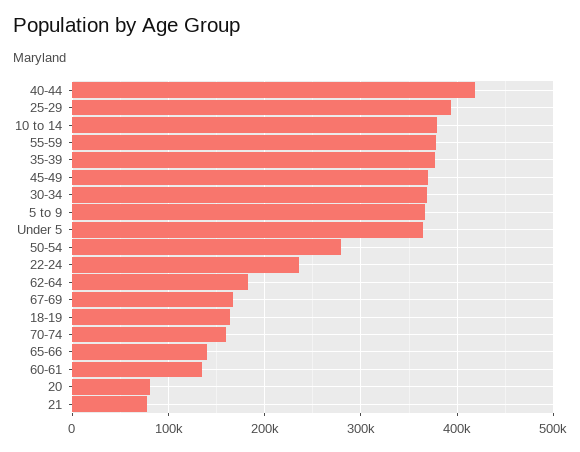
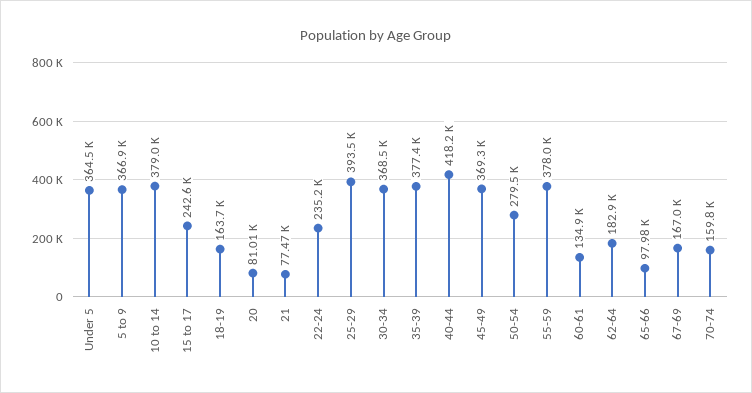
65-66: 140000 -> 97980
15 to 17: none -> 242600

